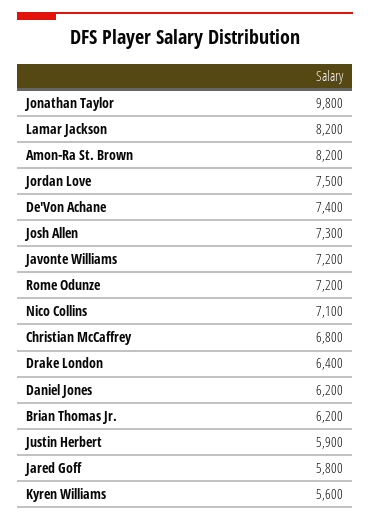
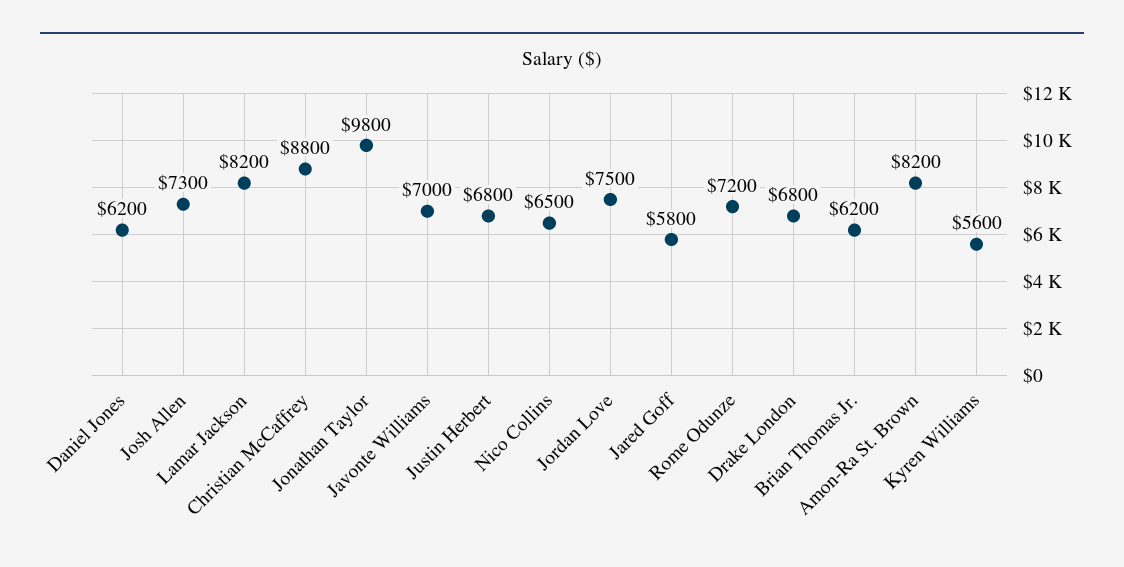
De'Von Achane: 7400 -> none
Javonte Williams: 7200 -> 7000
Nico Collins: 7100 -> 6500
Christian McCaffrey: 6800 -> 8800
Drake London: 6400 -> 6800
Justin Herbert: 5900 -> 6800

